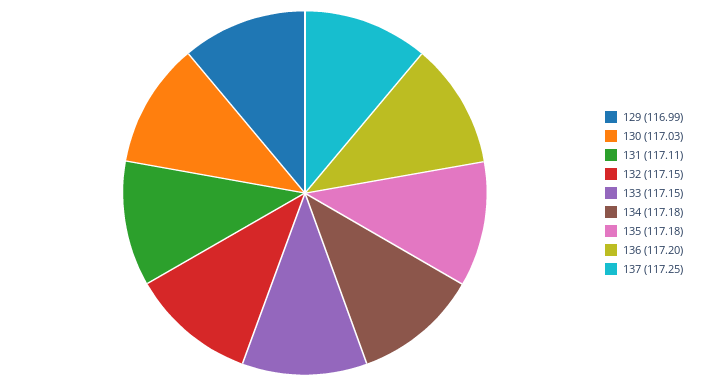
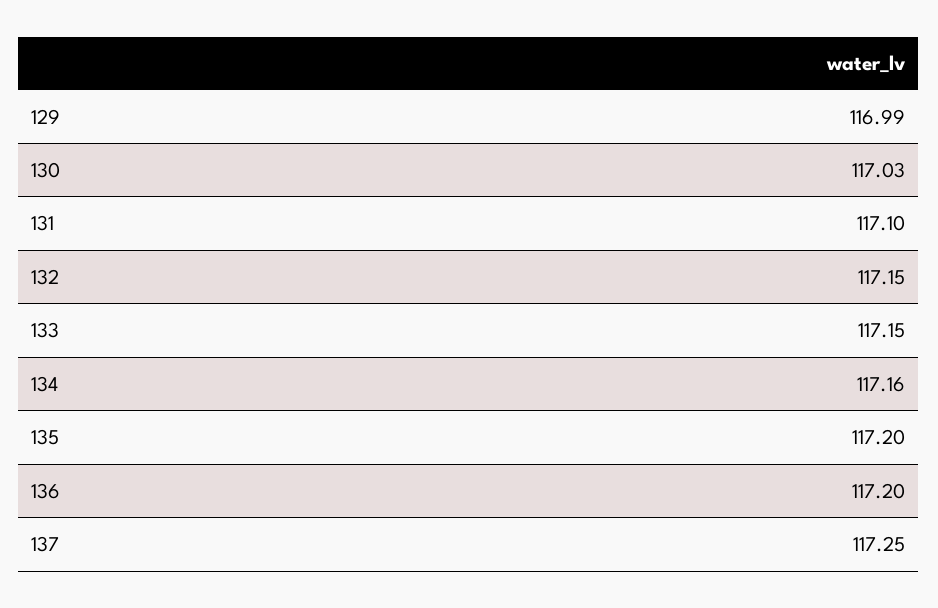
131: 117.11 -> 117.1
134: 117.18 -> 117.16
135: 117.18 -> 117.2

